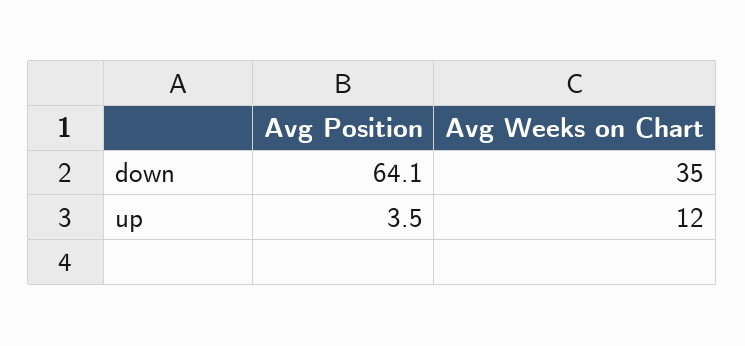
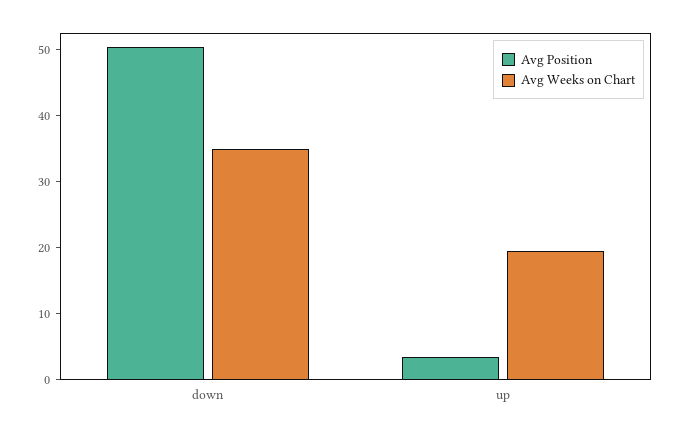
Avg Position, down: 64.1 -> 50
Avg Weeks on Chart, up: 12 -> 20

